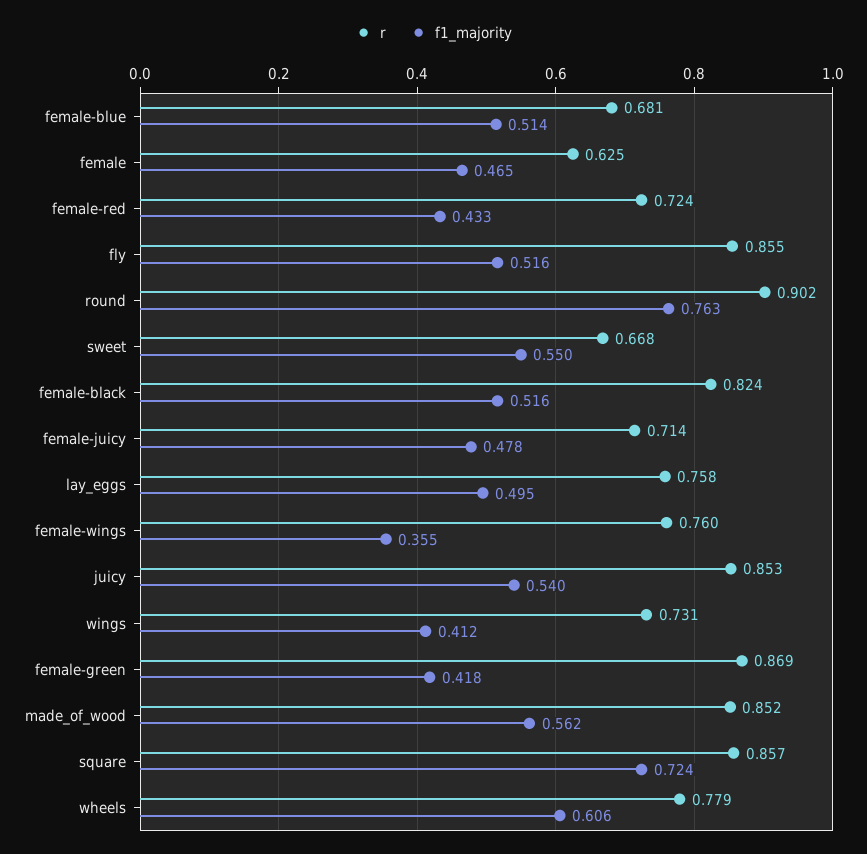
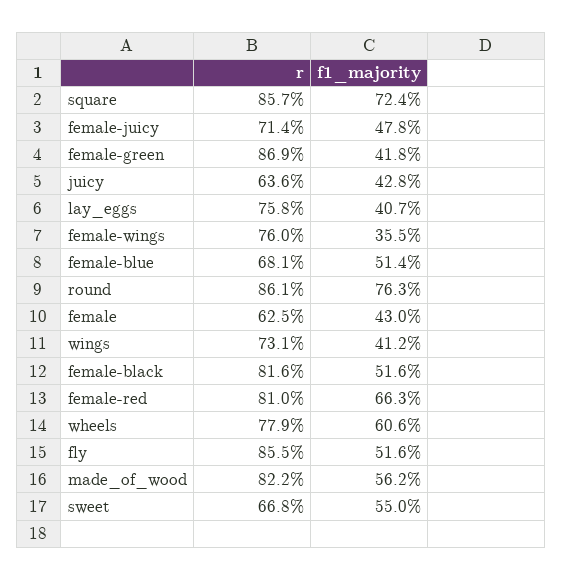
f1_majority, female: 0.465 -> 0.43
r, female-red: 0.724 -> 0.81
f1_majority, female-red: 0.433 -> 0.663
r, round: 0.902 -> 0.861
r, female-black: 0.824 -> 0.816
f1_majority, lay_eggs: 0.495 -> 0.407
r, juicy: 0.853 -> 0.636
f1_majority, juicy: 0.54 -> 0.428
r, made_of_wood: 0.852 -> 0.822

